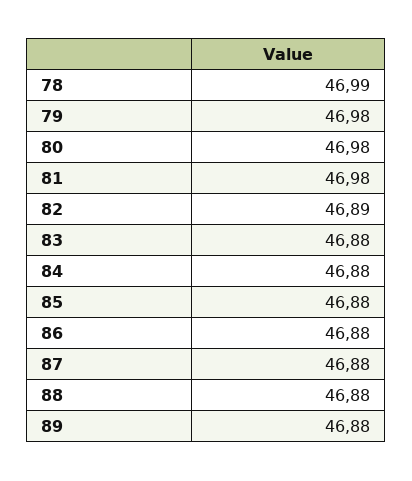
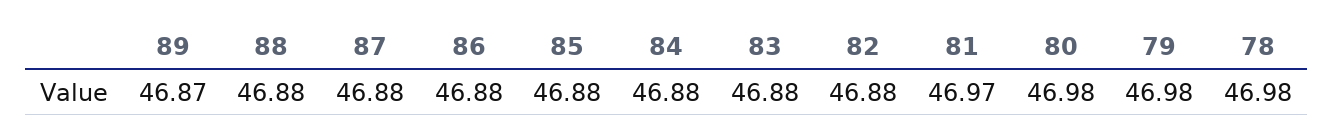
78: 46.99 -> 46.98
81: 46.98 -> 46.97
82: 46.89 -> 46.88
89: 46.88 -> 46.87

